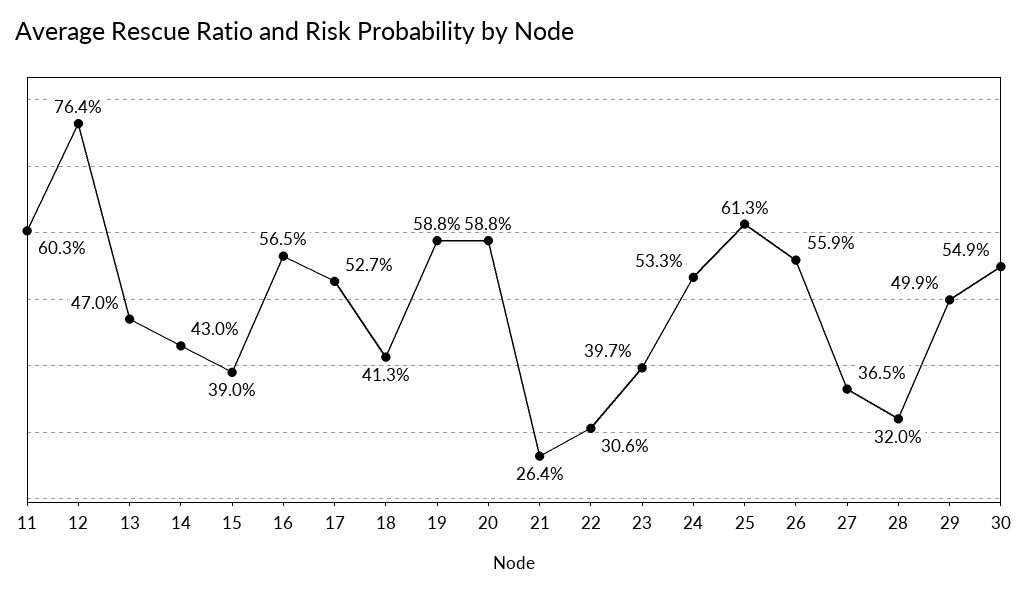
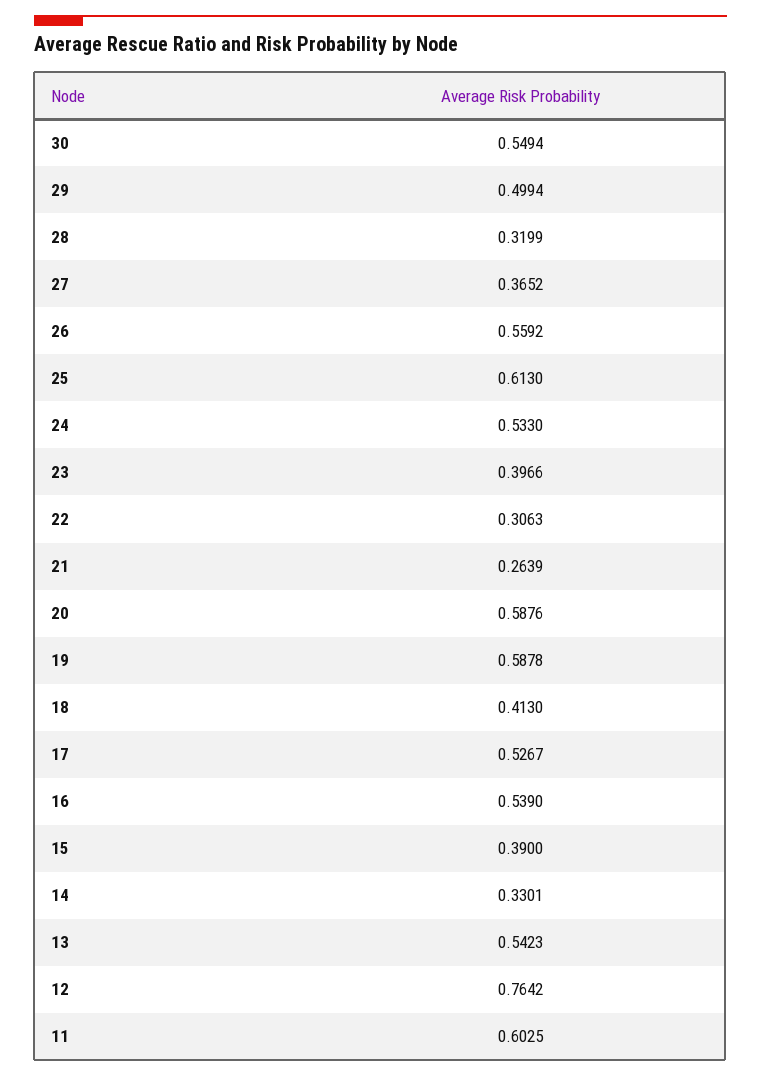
13: 0.47 -> 0.5423
14: 0.43 -> 0.3301
16: 0.565 -> 0.539

